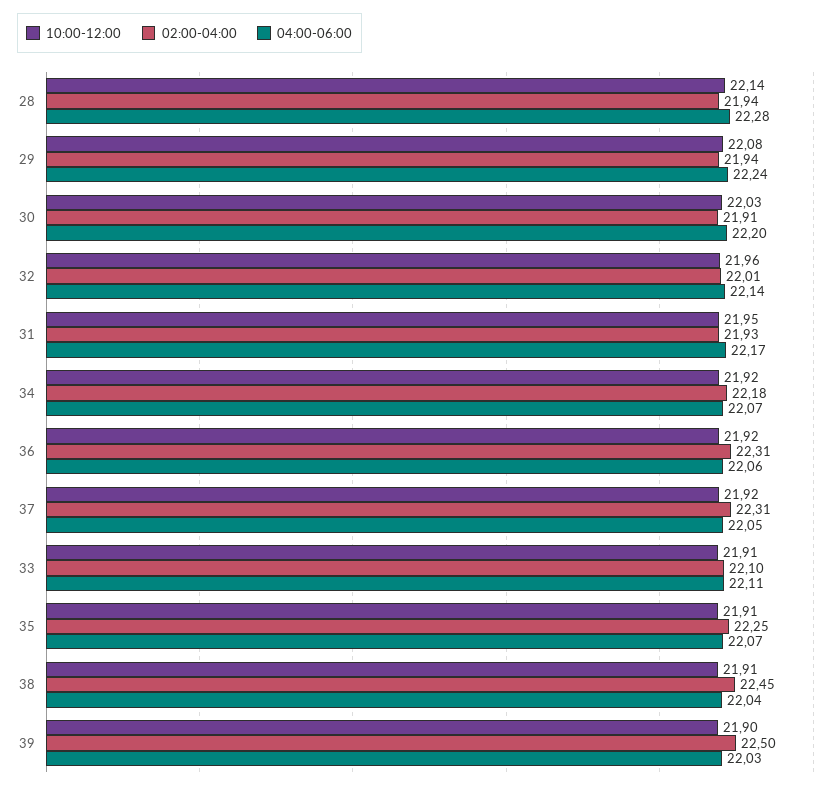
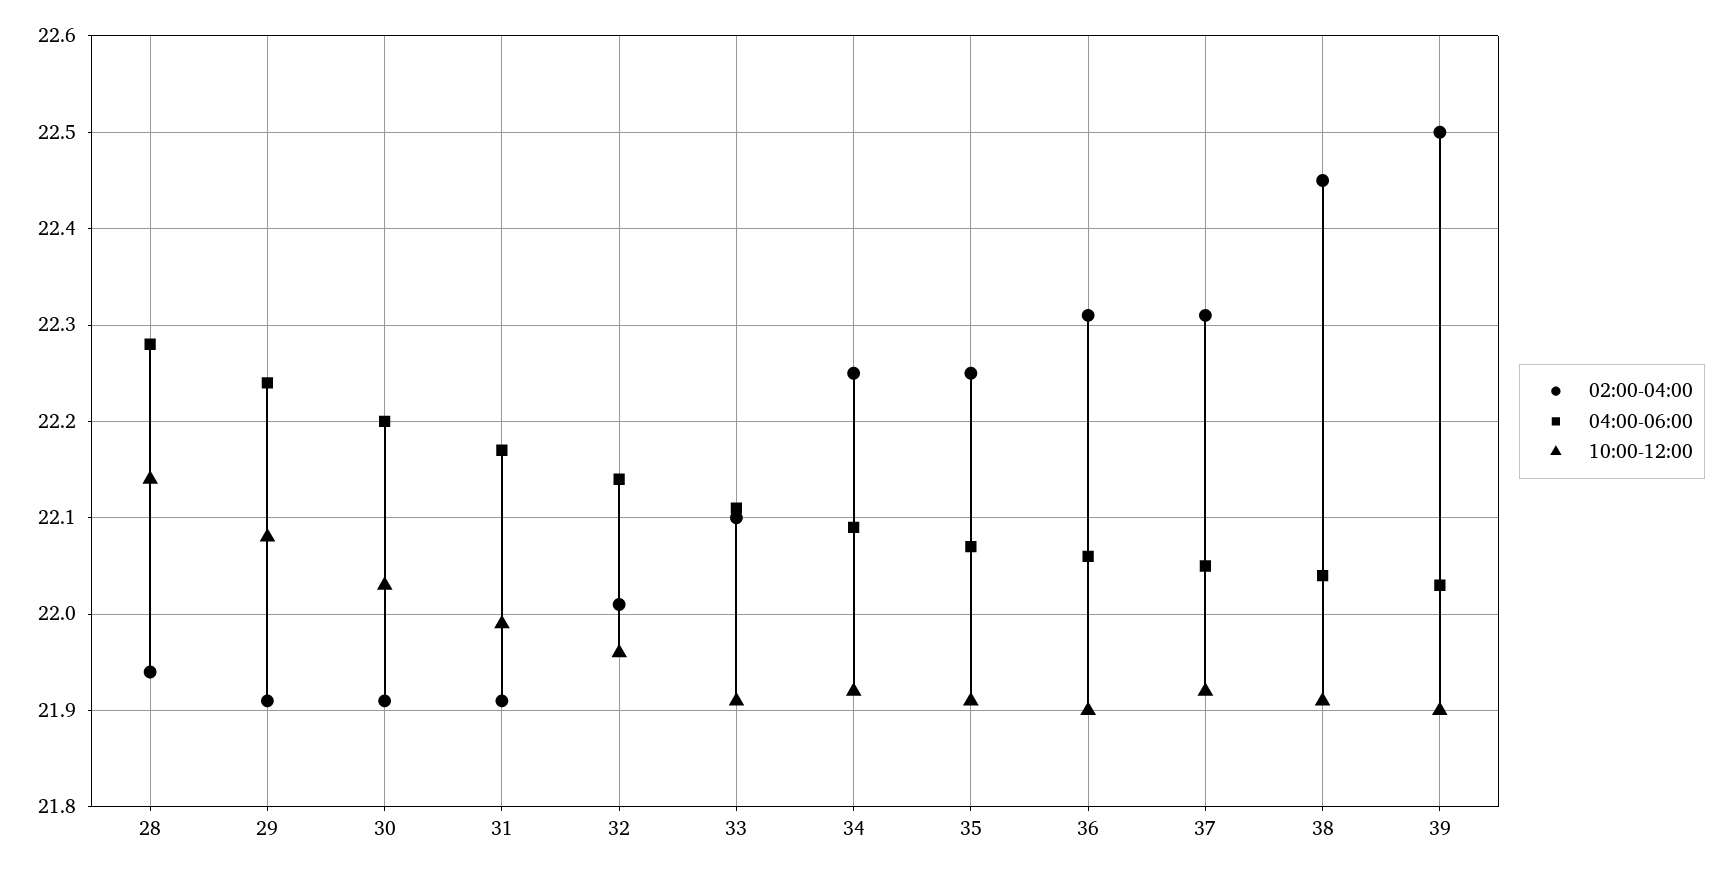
02:00-04:00, 29: 21.94 -> 21.91
10:00-12:00, 31: 21.95 -> 21.99
02:00-04:00, 31: 21.93 -> 21.91
02:00-04:00, 34: 22.18 -> 22.25
04:00-06:00, 34: 22.07 -> 22.09
10:00-12:00, 36: 21.92 -> 21.9

